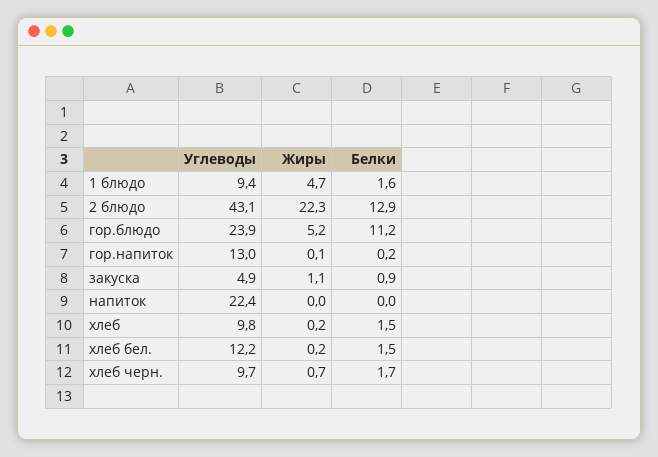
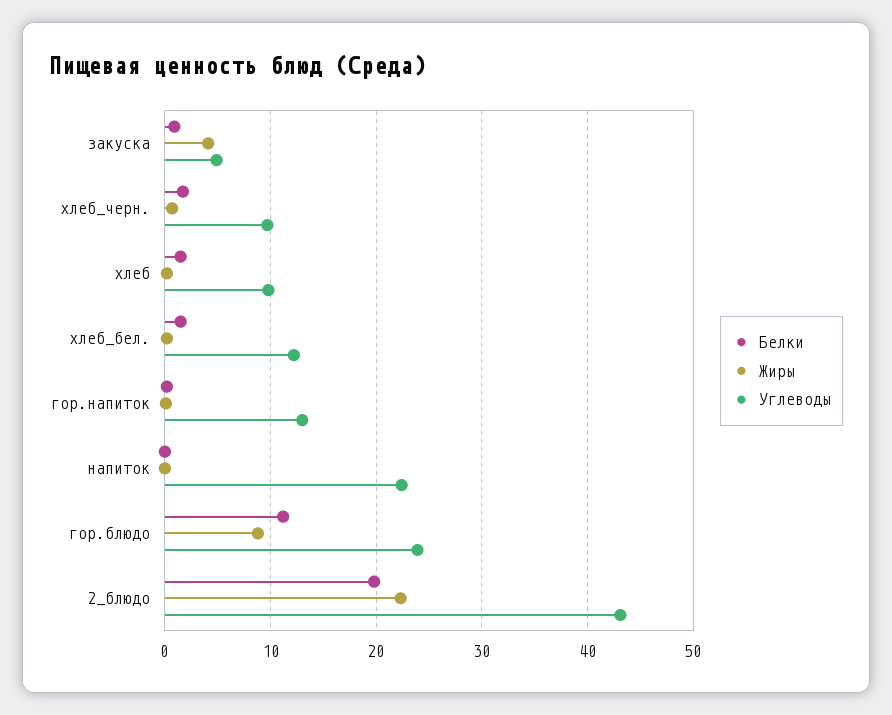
Углеводы, 1 блюдо: 9.4 -> none
Жиры, 1 блюдо: 4.7 -> none
Белки, 1 блюдо: 1.6 -> none
Белки, 2 блюдо: 12.9 -> 20
Жиры, гор.блюдо: 5.2 -> 9
Жиры, закуска: 1.1 -> 4

